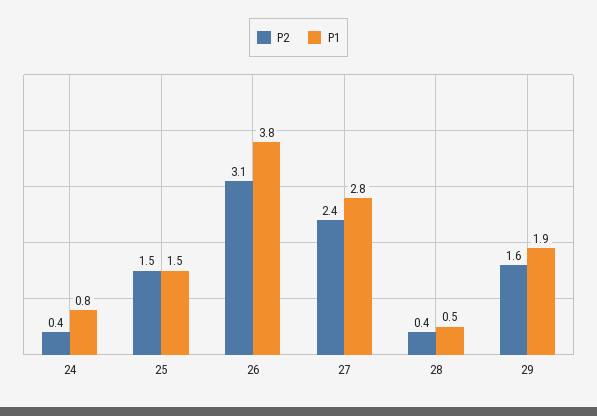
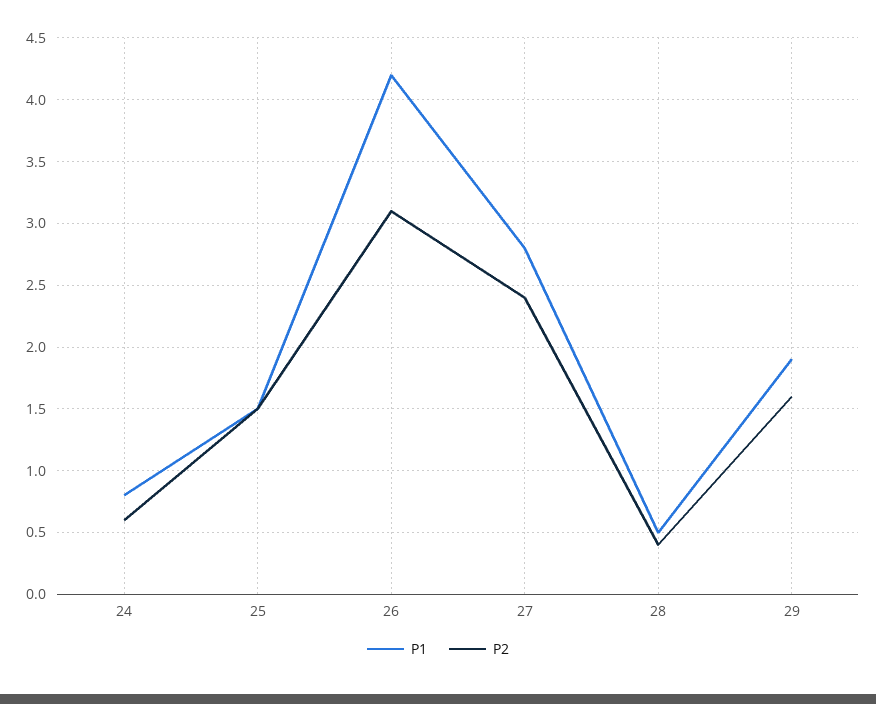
P2, 24: 0.4 -> 0.6
P1, 26: 3.8 -> 4.2

